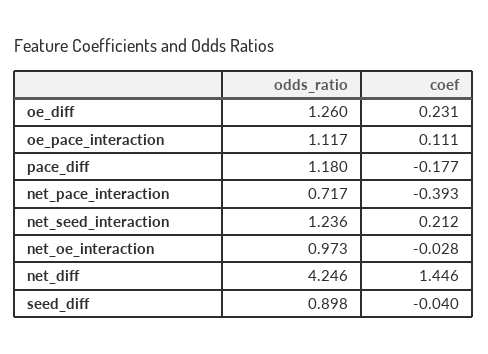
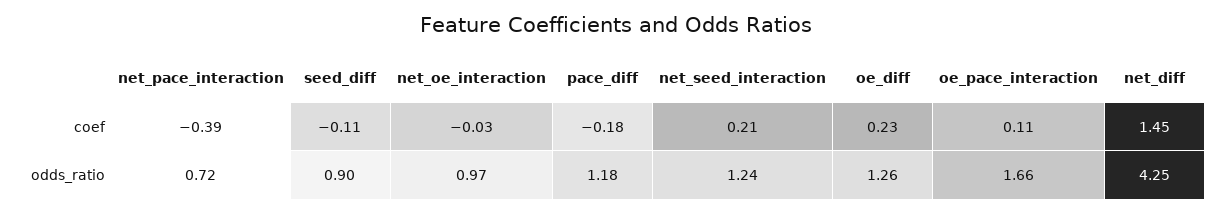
odds_ratio, oe_pace_interaction: 1.117 -> 1.66
coef, seed_diff: -0.04 -> -0.11

